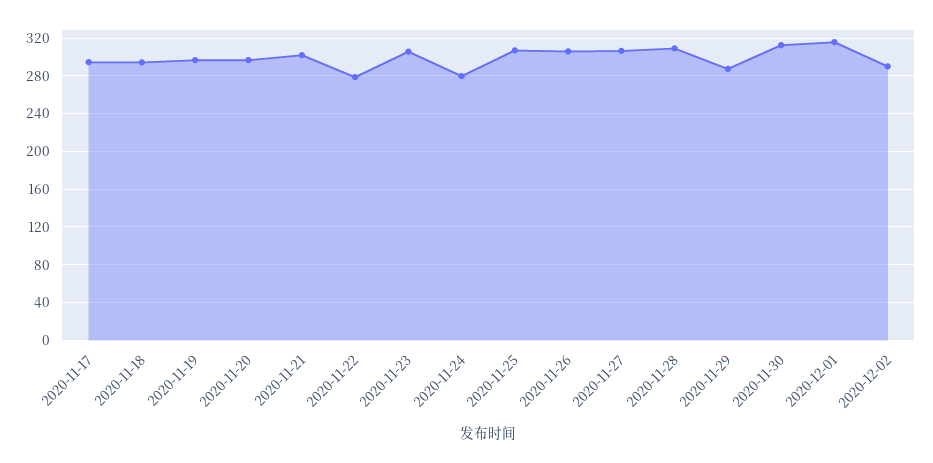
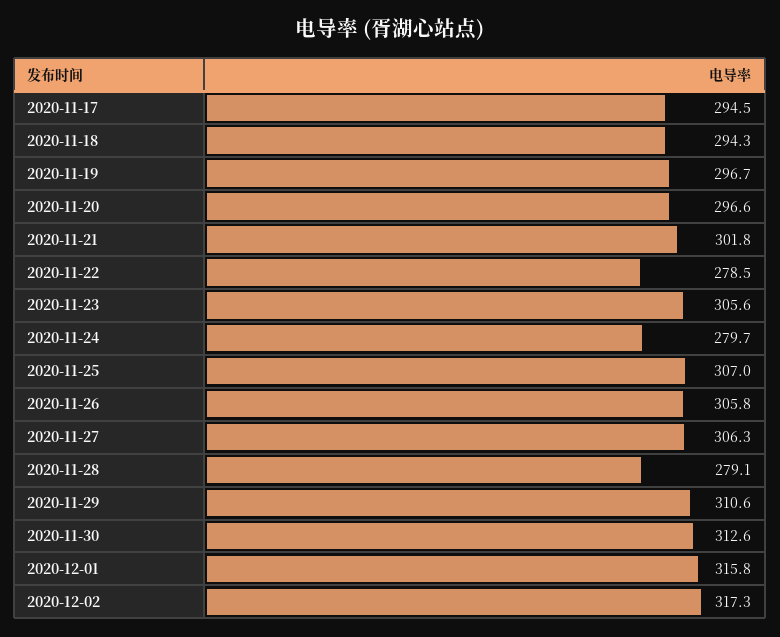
2020-11-28: 310 -> 279.1
2020-11-29: 290 -> 310.6
2020-12-02: 290 -> 317.3

